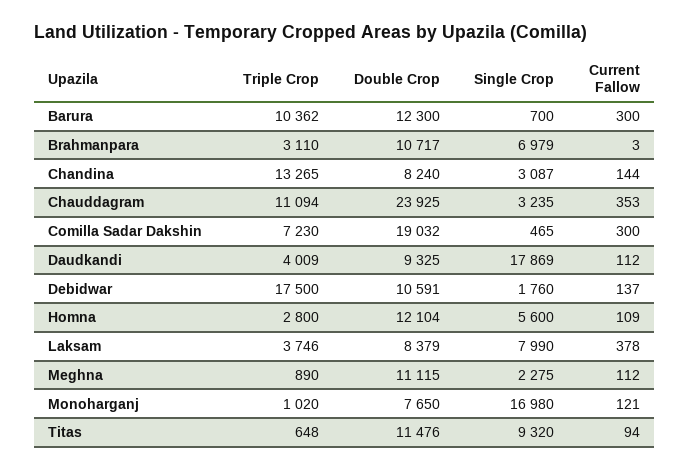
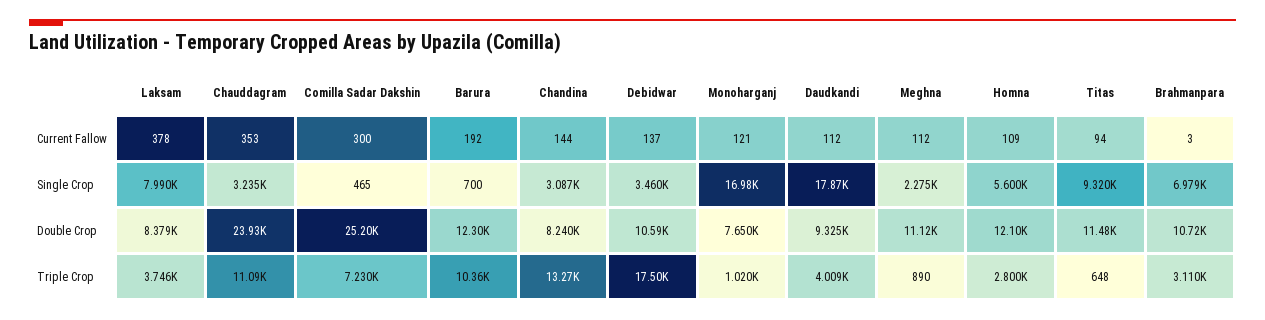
Current Fallow, Barura: 300 -> 192
Double Crop, Comilla Sadar Dakshin: 19032 -> 25200
Single Crop, Debidwar: 1760 -> 3460

